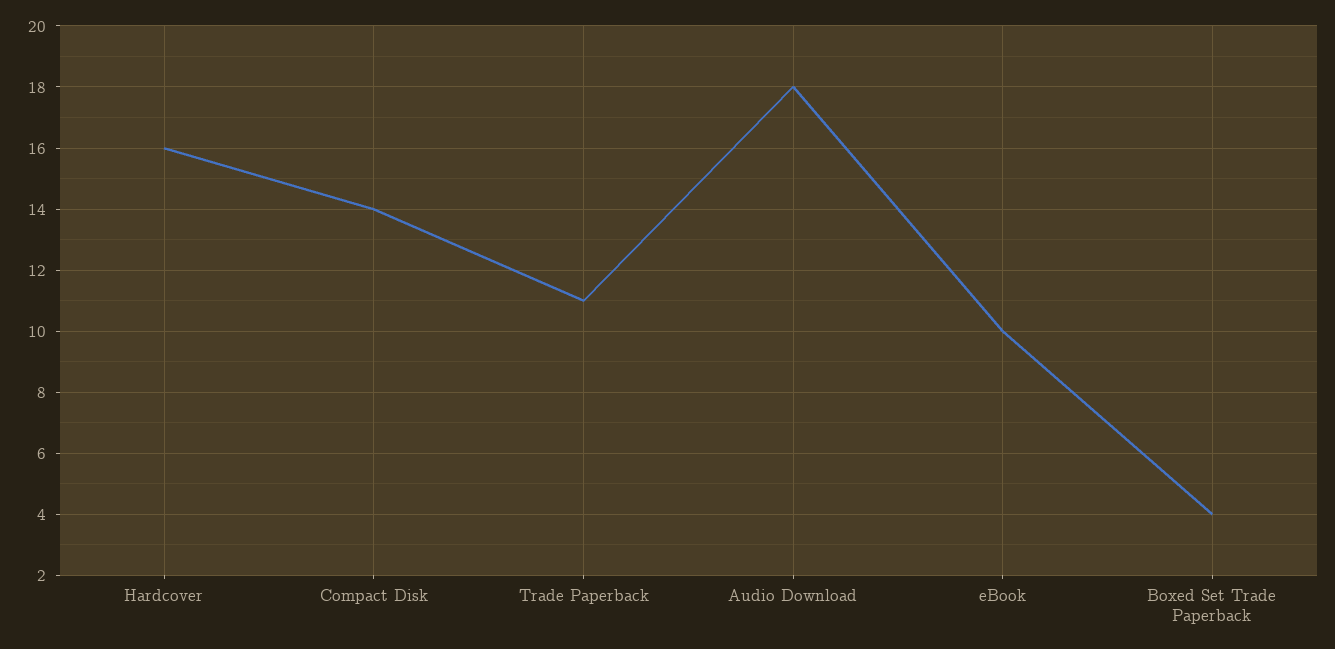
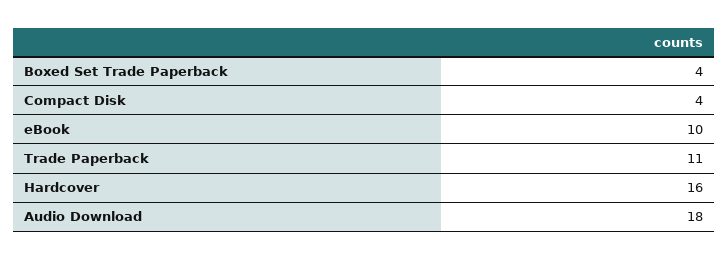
Compact Disk: 14 -> 4

